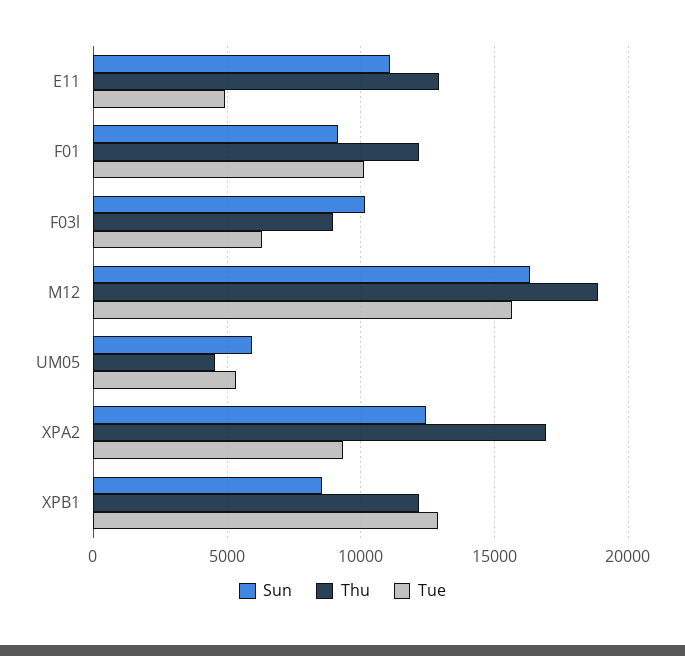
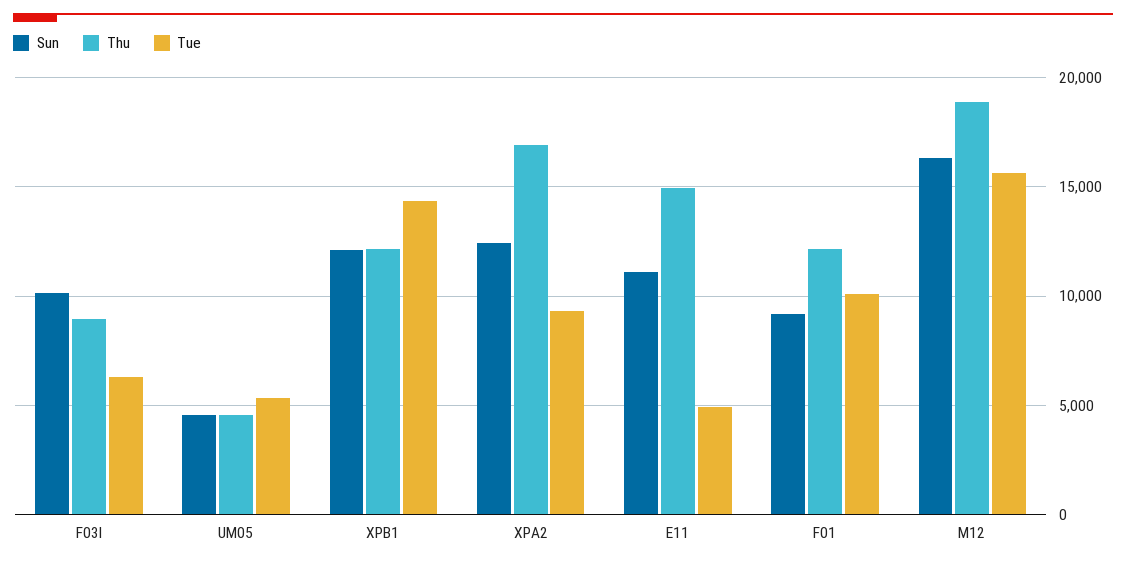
Thu, E11: 13000 -> 15000
Sun, UM05: 6000 -> 4500
Sun, XPB1: 8500 -> 12000
Tue, XPB1: 13000 -> 14500

